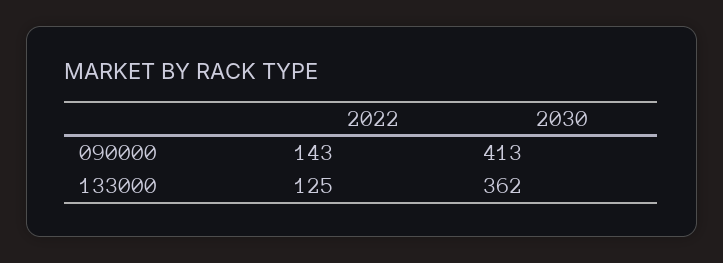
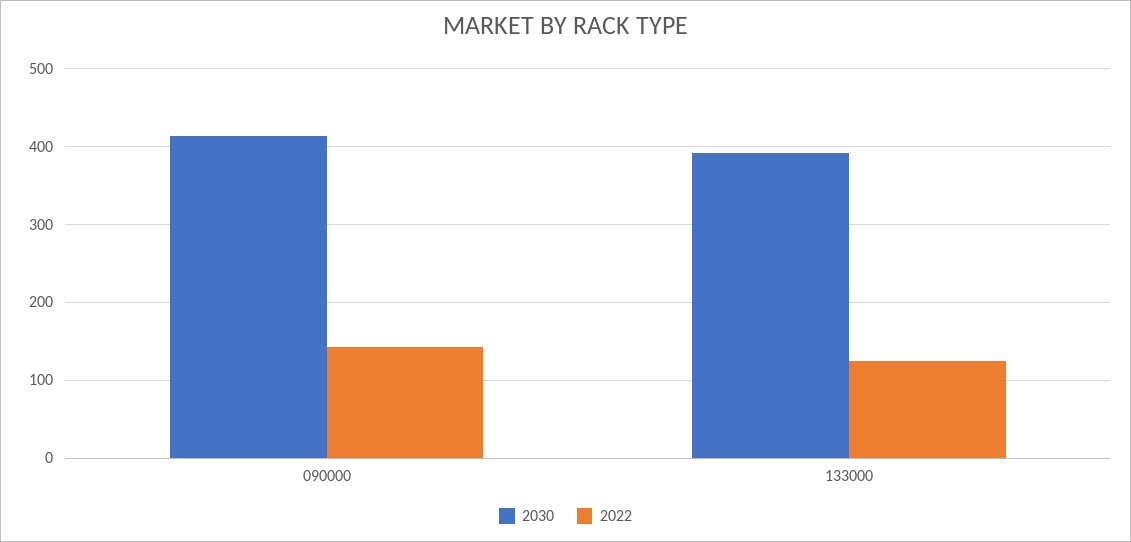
2030, 133000: 362 -> 390

